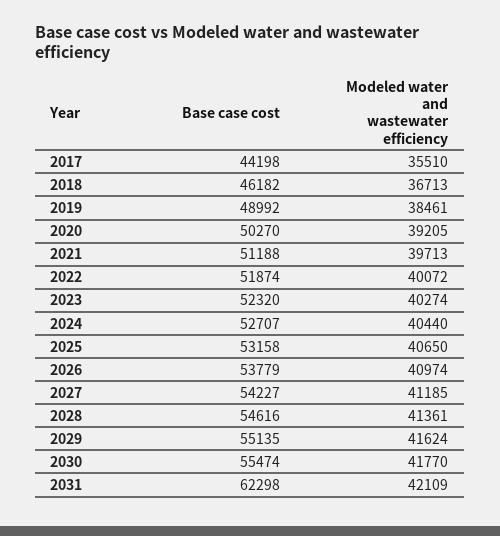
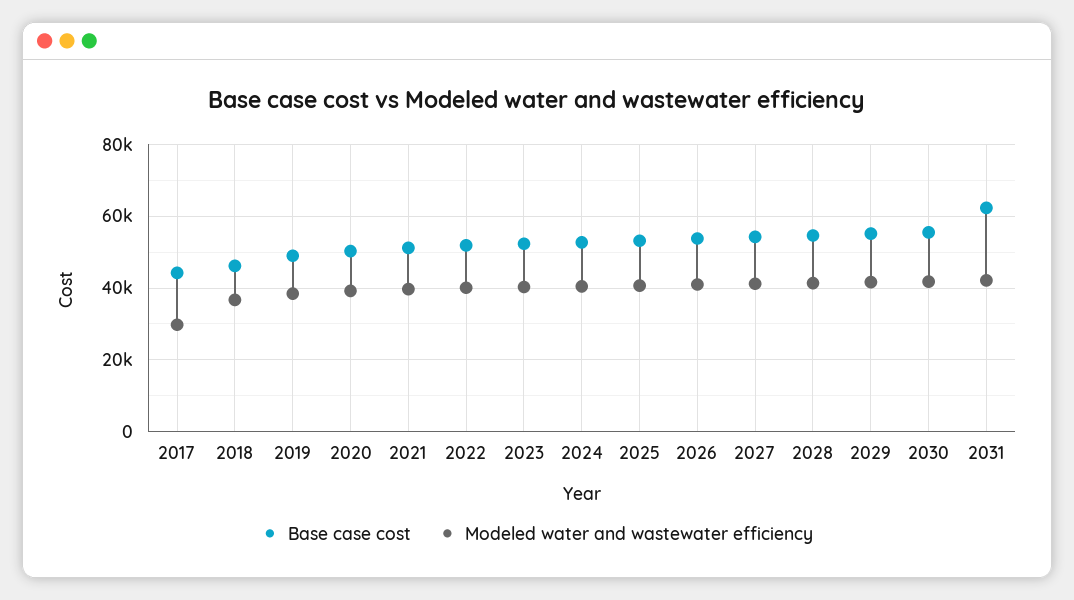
Modeled water and wastewater efficiency, 2017: 35510 -> 30000

